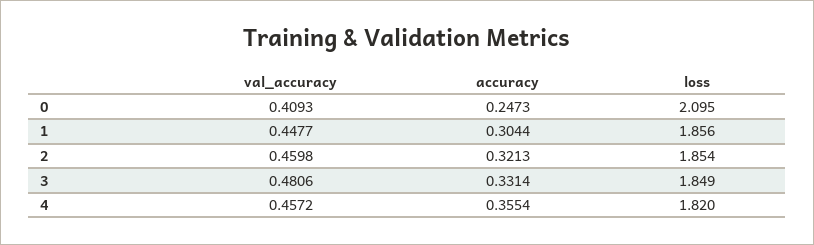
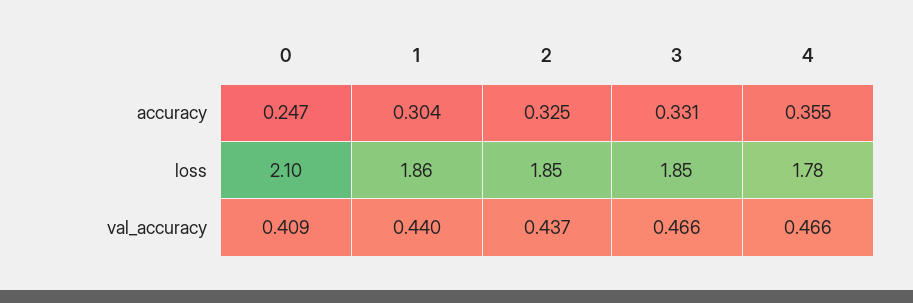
val_accuracy, 1: 0.4477 -> 0.44
val_accuracy, 2: 0.4598 -> 0.437
accuracy, 2: 0.3213 -> 0.325
val_accuracy, 3: 0.4806 -> 0.466
val_accuracy, 4: 0.4572 -> 0.466
loss, 4: 1.82 -> 1.78

